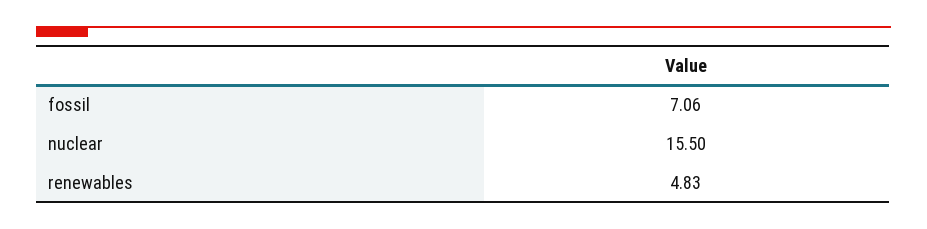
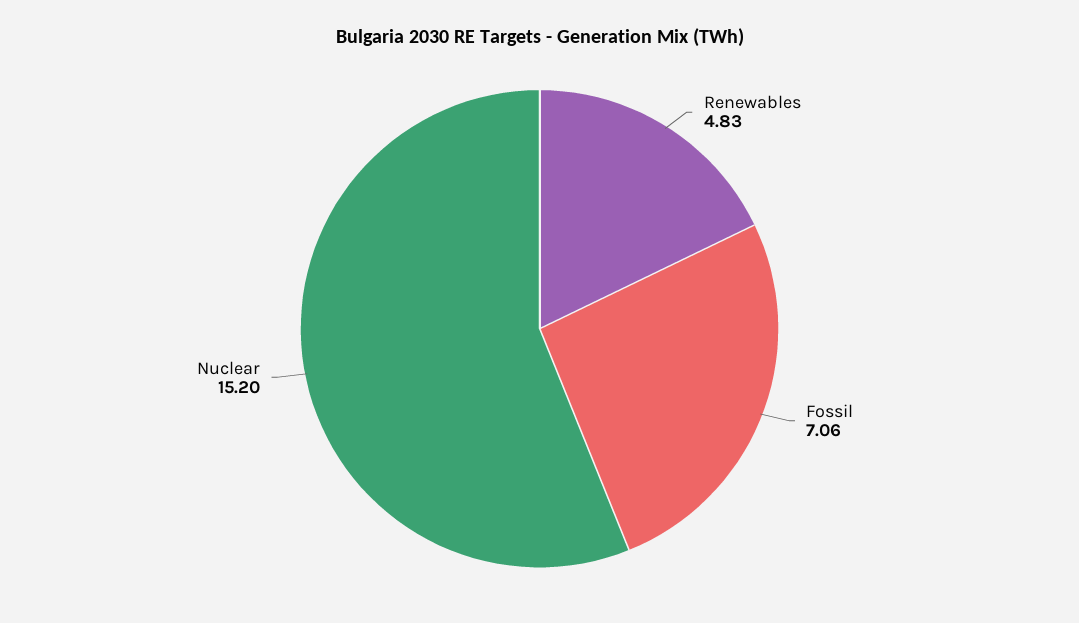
nuclear: 15.5 -> 15.2

